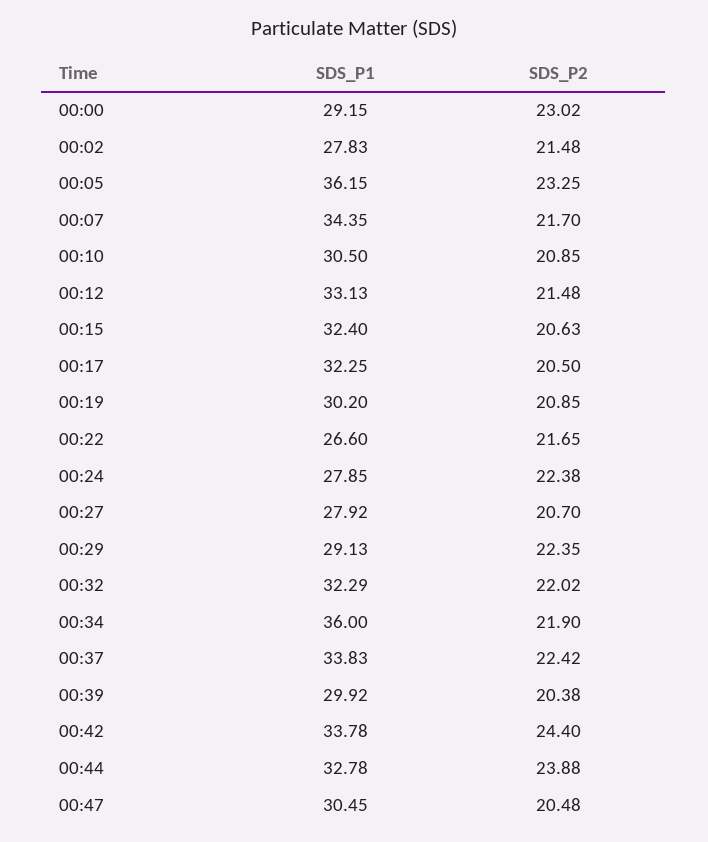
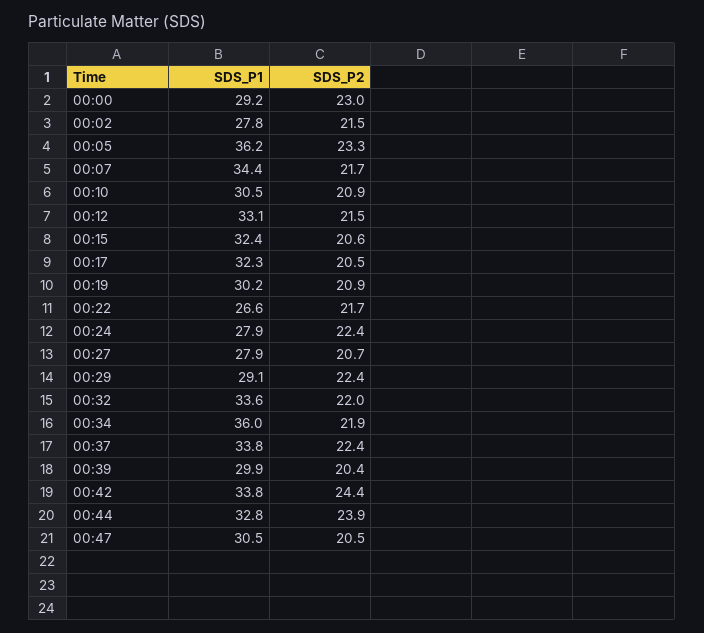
SDS_P1, 00:32: 32.29 -> 33.6

